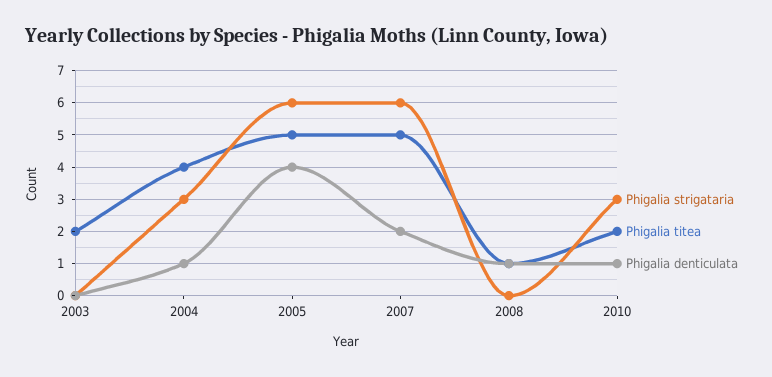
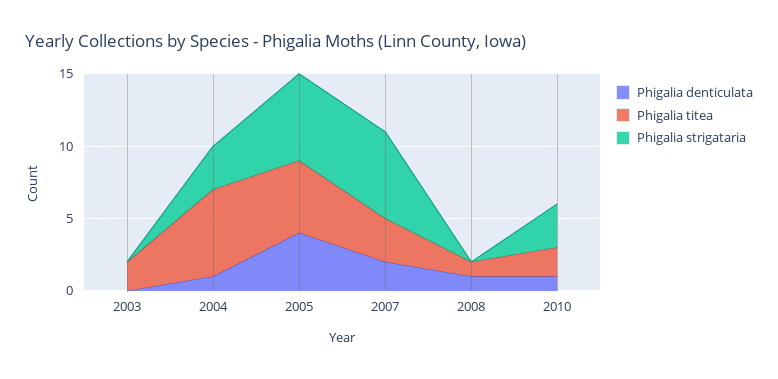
Phigalia titea, 2004: 4 -> 6
Phigalia titea, 2007: 5 -> 3

